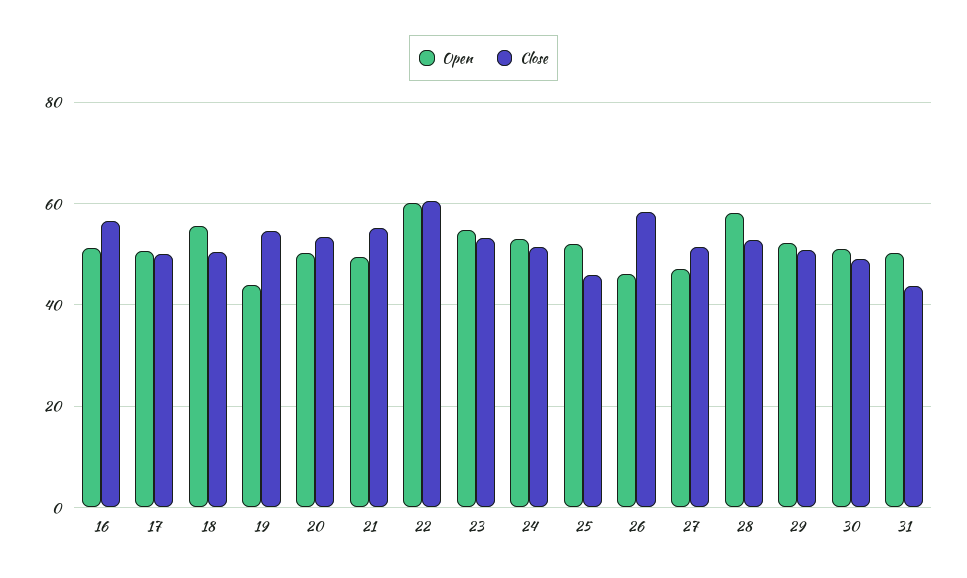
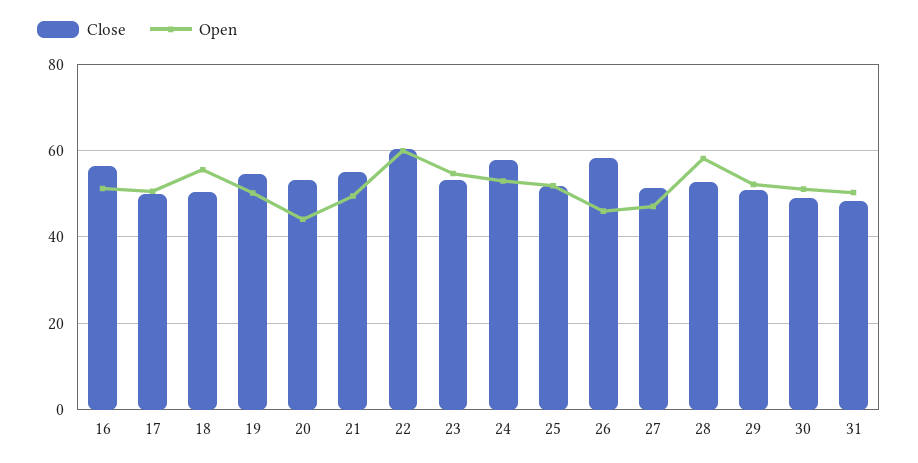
Open, 19: 44 -> 50
Open, 20: 50 -> 44
Close, 24: 52 -> 58
Close, 25: 46 -> 52
Close, 31: 44 -> 48

